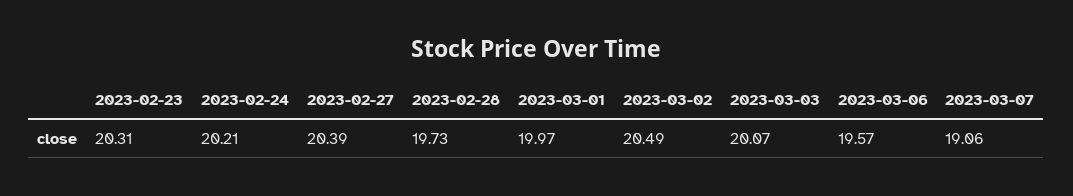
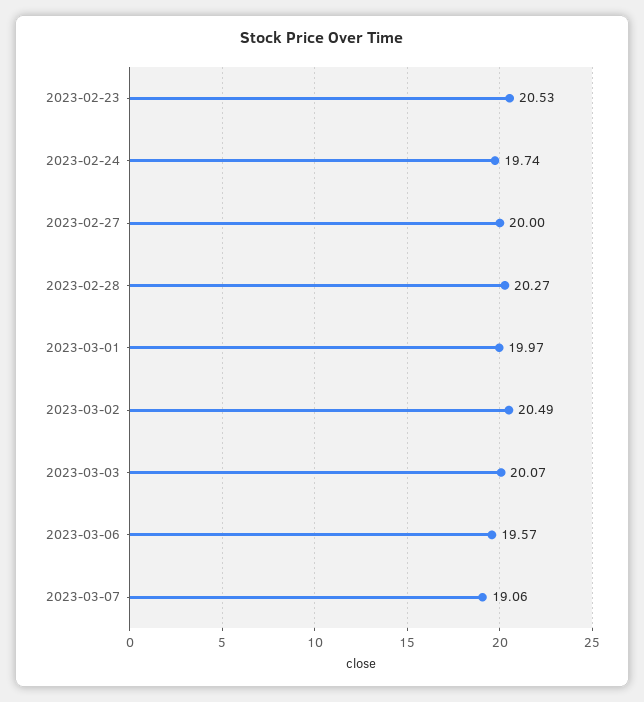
2023-02-23: 20.31 -> 20.53
2023-02-24: 20.21 -> 19.74
2023-02-27: 20.39 -> 20
2023-02-28: 19.73 -> 20.27

